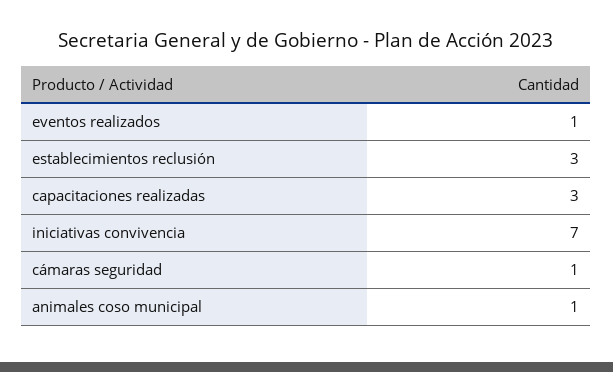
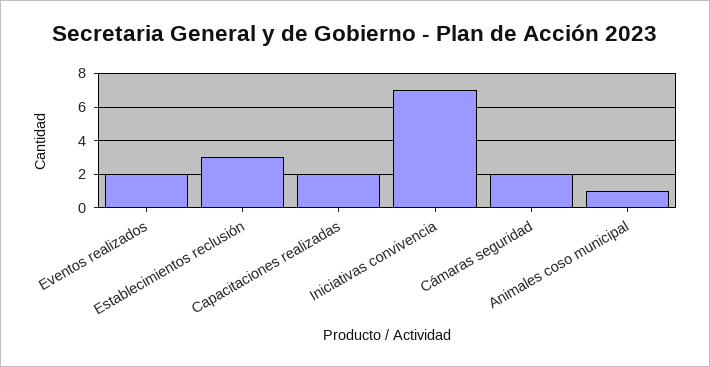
eventos realizados: 1 -> 2
capacitaciones realizadas: 3 -> 2
cámaras seguridad: 1 -> 2

